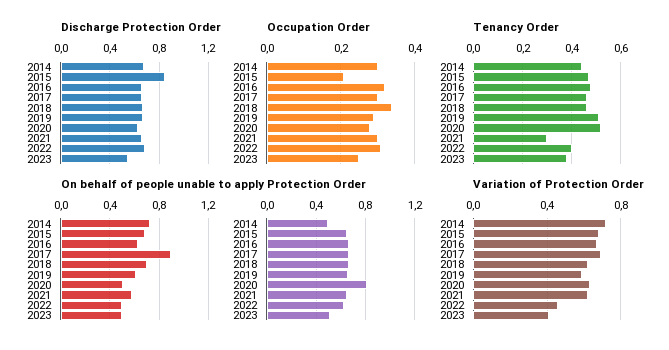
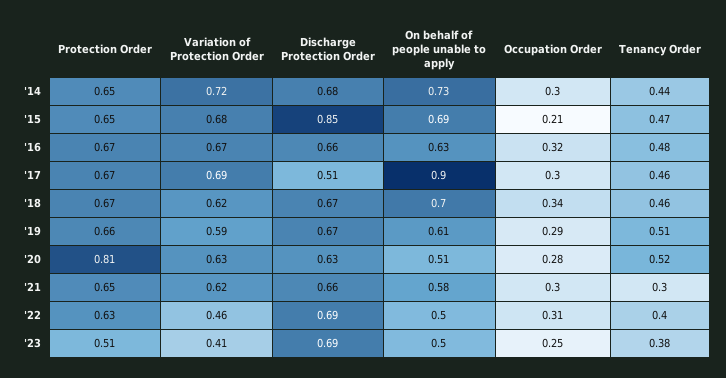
Discharge Protection Order, 2017: 0.65 -> 0.51
Discharge Protection Order, 2023: 0.55 -> 0.69
Protection Order, 2014: 0.5 -> 0.65

